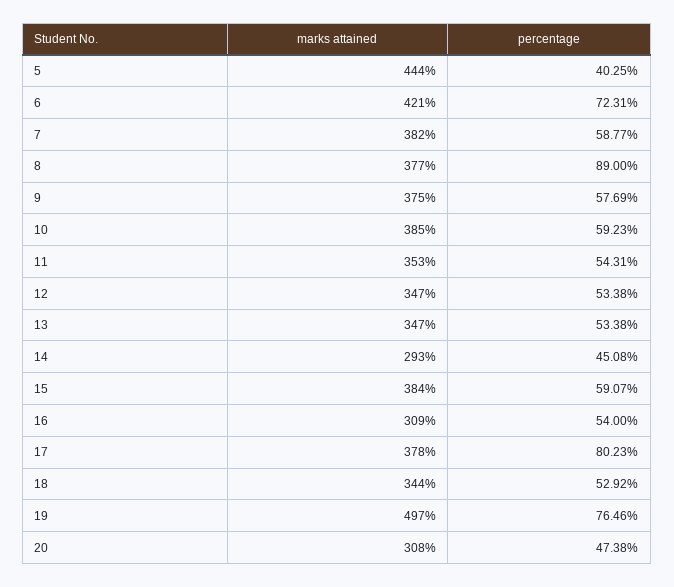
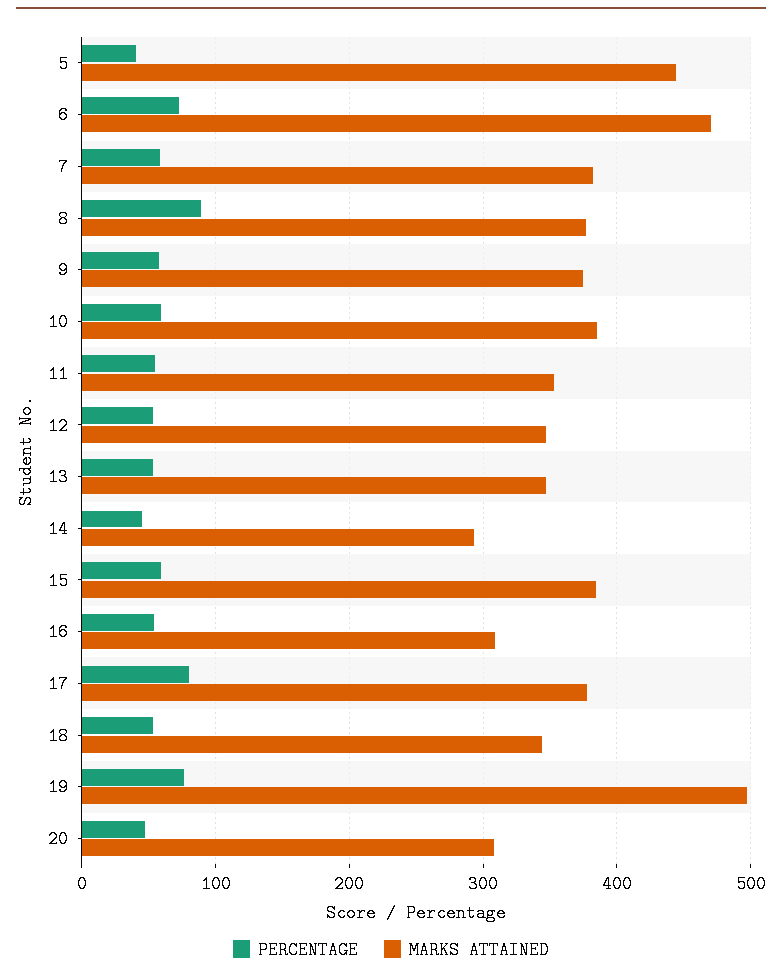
marks attained, 6: 421 -> 470

